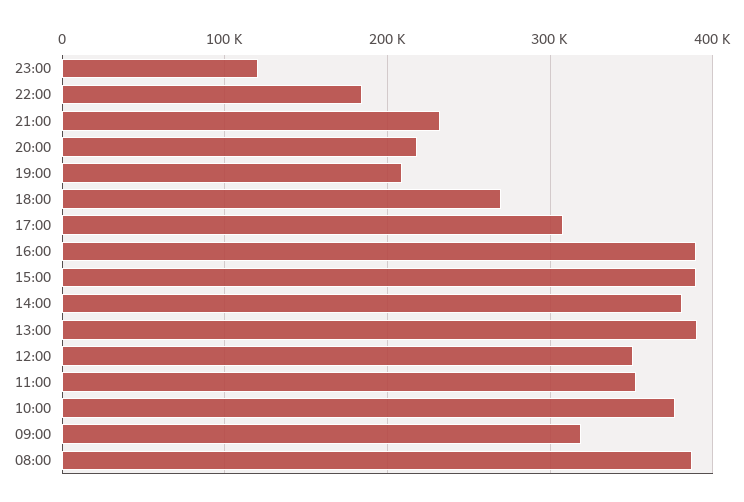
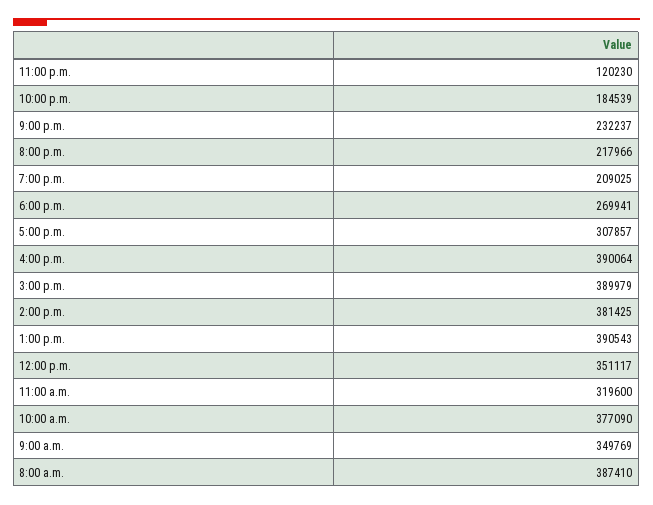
11:00: 350000 -> 319600
09:00: 320000 -> 349769

